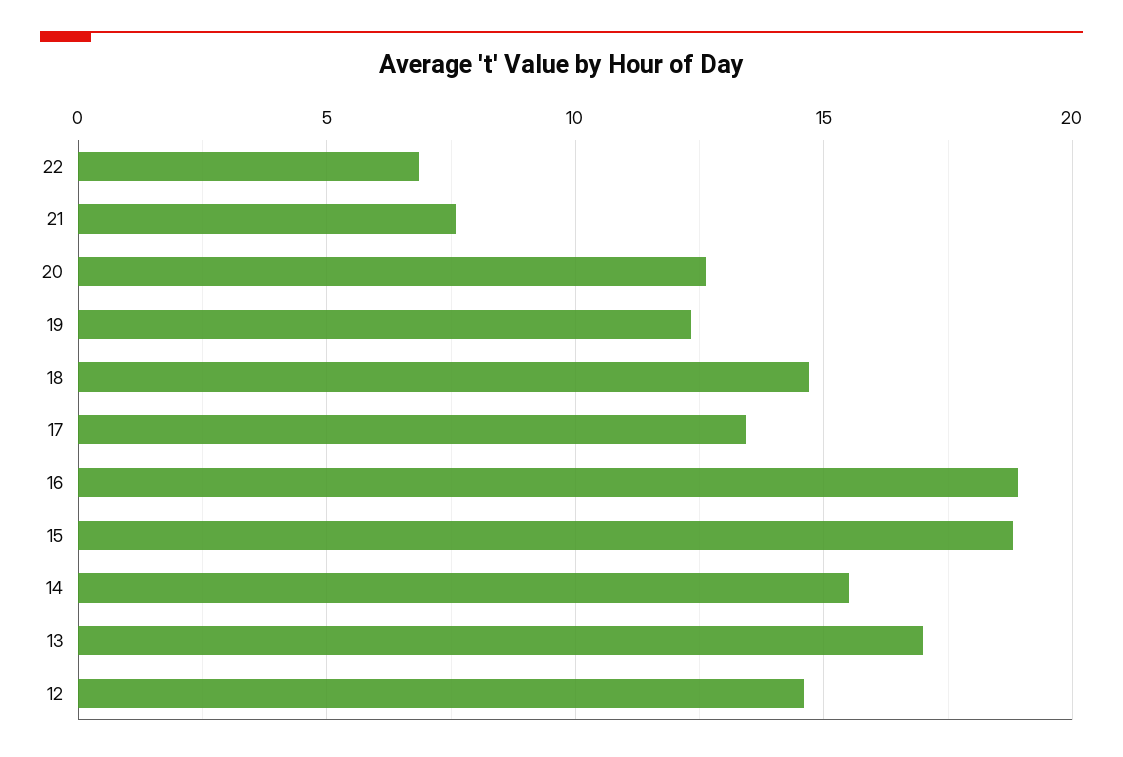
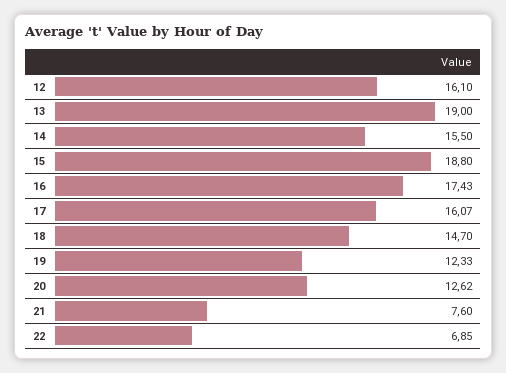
17: 13.5 -> 16.07
16: 19 -> 17.43
13: 17 -> 19
12: 14.5 -> 16.1

